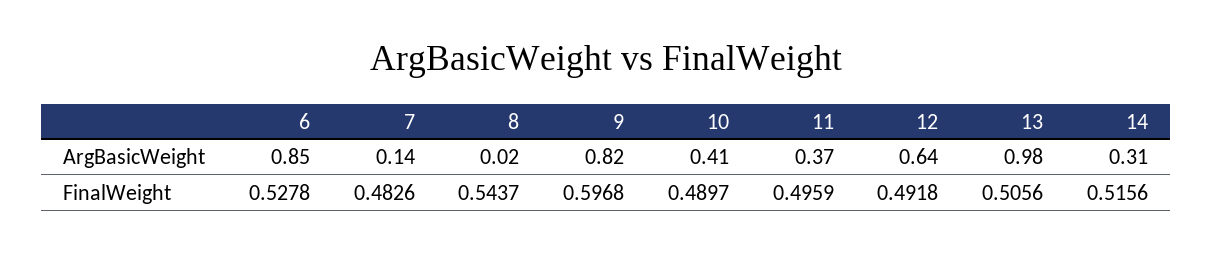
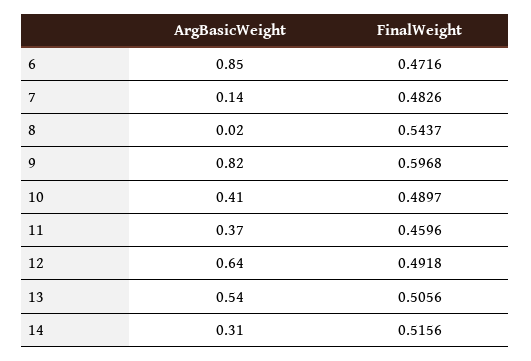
13, ArgBasicWeight: 0.98 -> 0.54
6, FinalWeight: 0.5278 -> 0.4716
11, FinalWeight: 0.4959 -> 0.4596

